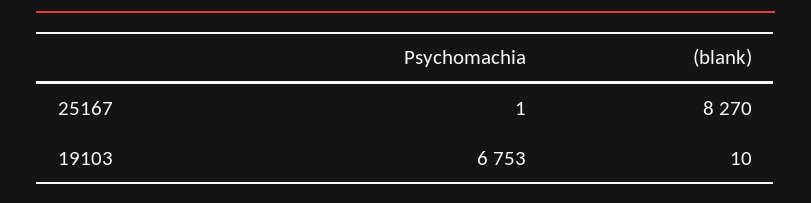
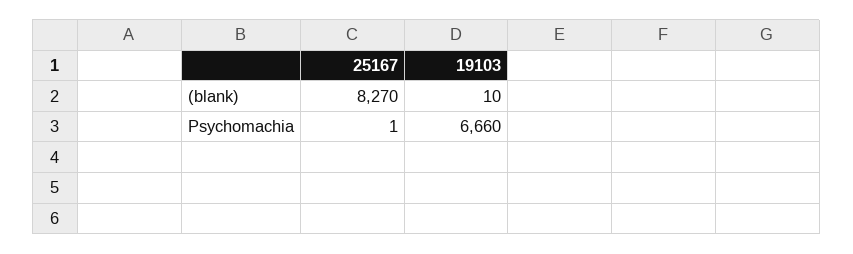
Psychomachia, 19103: 6753 -> 6660

